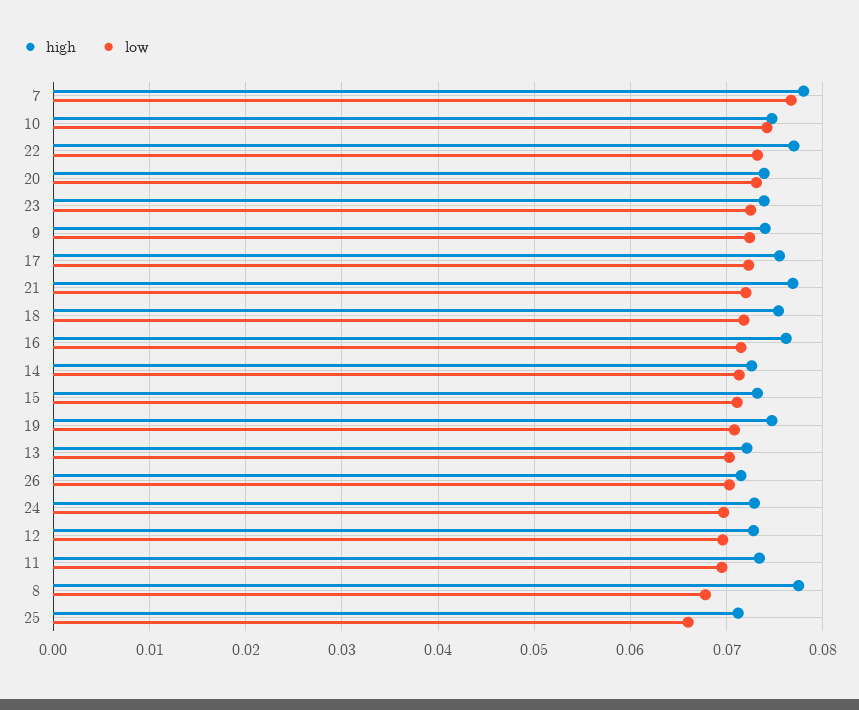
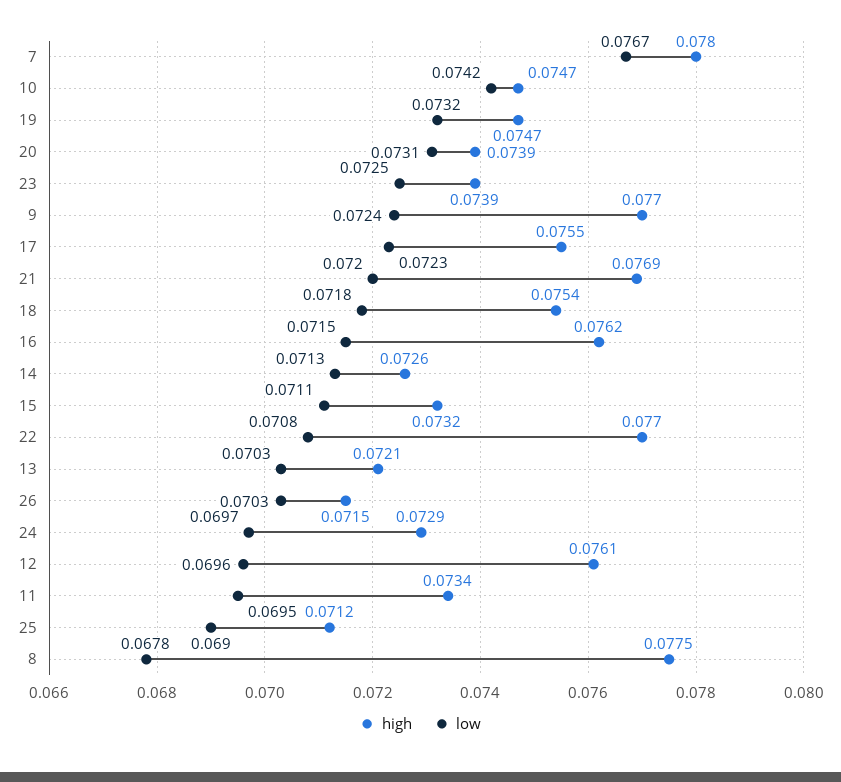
low, 22: 0.073 -> 0.0708
high, 9: 0.074 -> 0.077
low, 19: 0.071 -> 0.0732
high, 12: 0.073 -> 0.0761
low, 25: 0.066 -> 0.069

